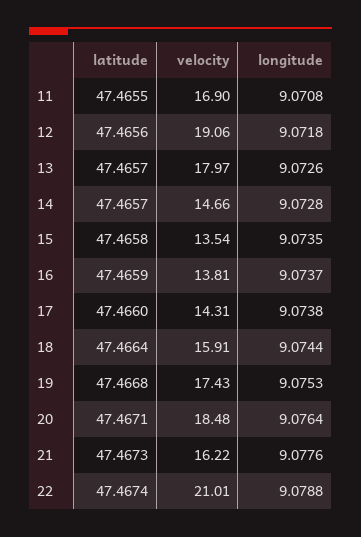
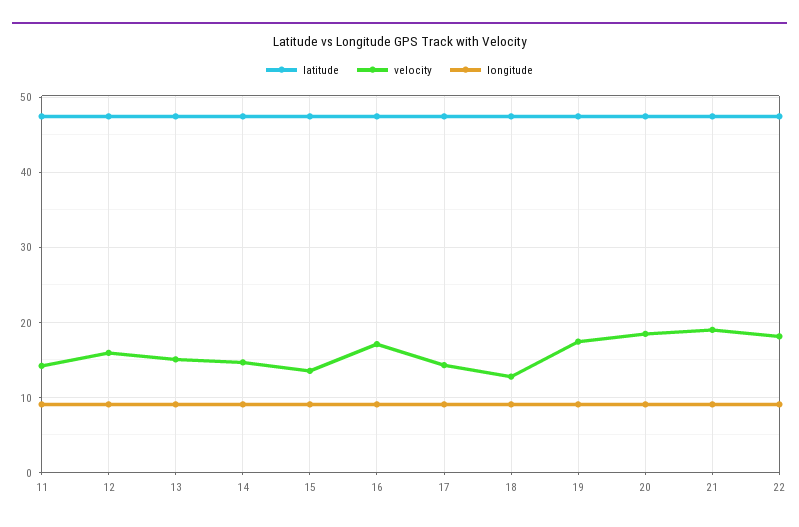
velocity, 11: 16.9 -> 14
velocity, 12: 19.06 -> 16
velocity, 13: 17.97 -> 15
velocity, 16: 13.81 -> 17
velocity, 18: 15.91 -> 13
velocity, 21: 16.22 -> 19
velocity, 22: 21.01 -> 18

